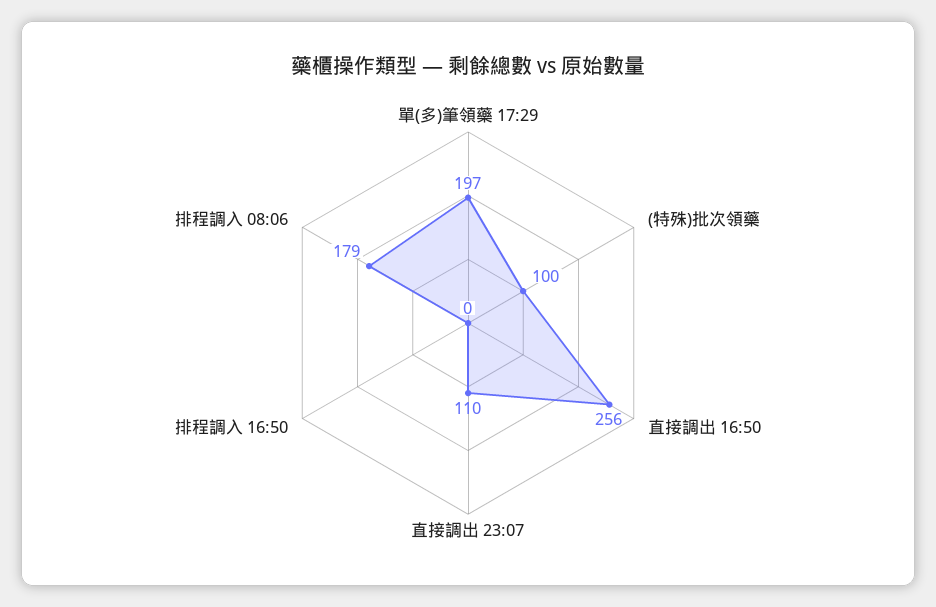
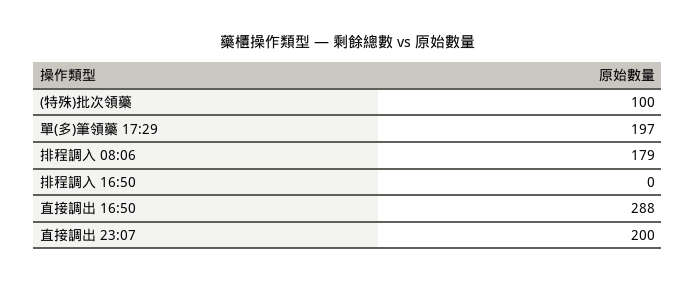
直接調出 16:50: 256 -> 288
直接調出 23:07: 110 -> 200

